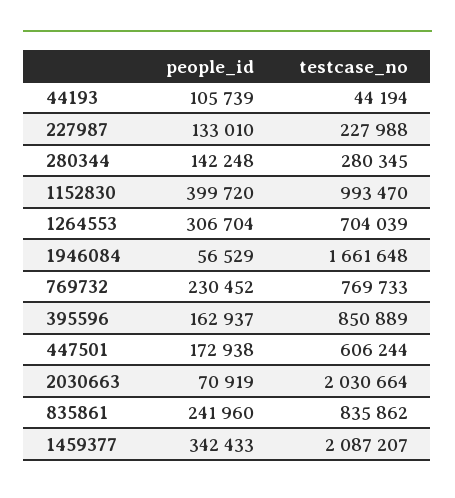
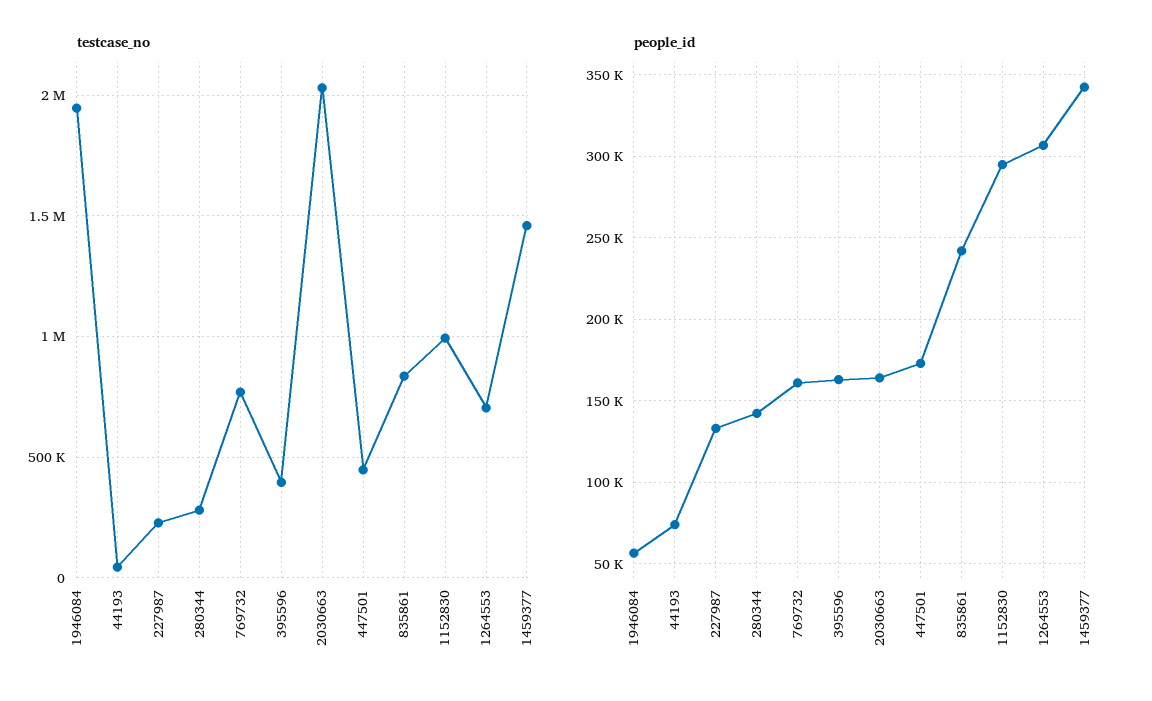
people_id, 44193: 105739 -> 75000
people_id, 1152830: 399720 -> 295000
testcase_no, 1946084: 1661648 -> 1950000
people_id, 769732: 230452 -> 160000
testcase_no, 395596: 850889 -> 400000
testcase_no, 447501: 606244 -> 450000
people_id, 2030663: 70919 -> 165000
testcase_no, 1459377: 2087207 -> 1450000

